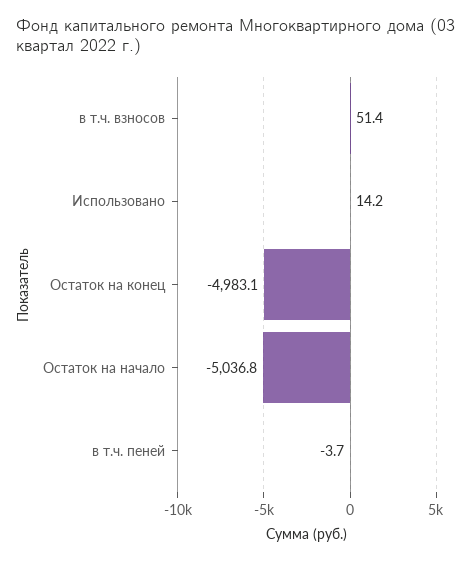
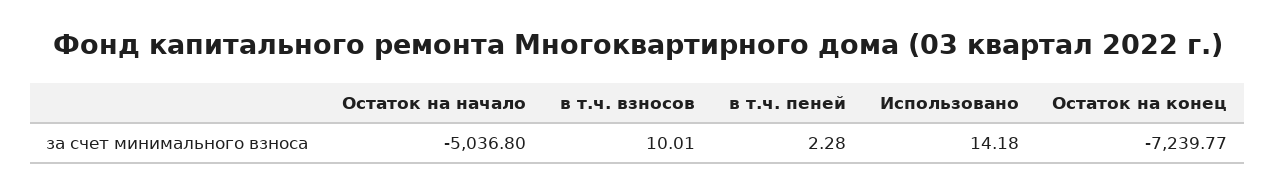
в т.ч. взносов: 51.4 -> 10.01
Остаток на конец: -4983.1 -> -7239.77
в т.ч. пеней: -3.7 -> 2.28

